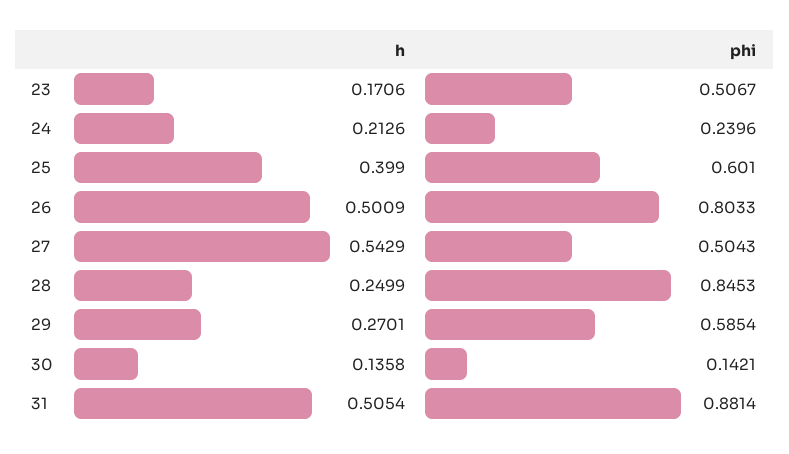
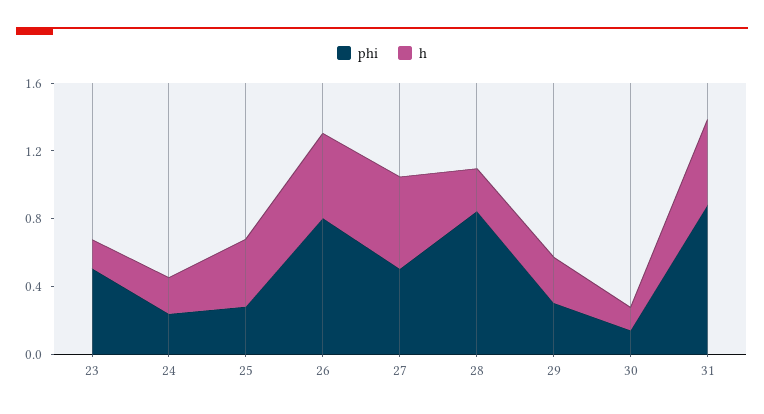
phi, 25: 0.601 -> 0.3
phi, 29: 0.5854 -> 0.3

